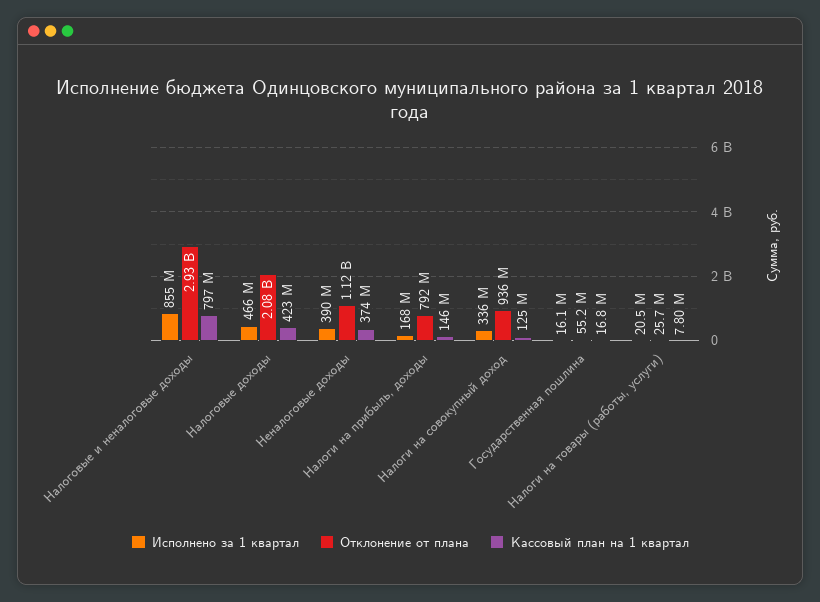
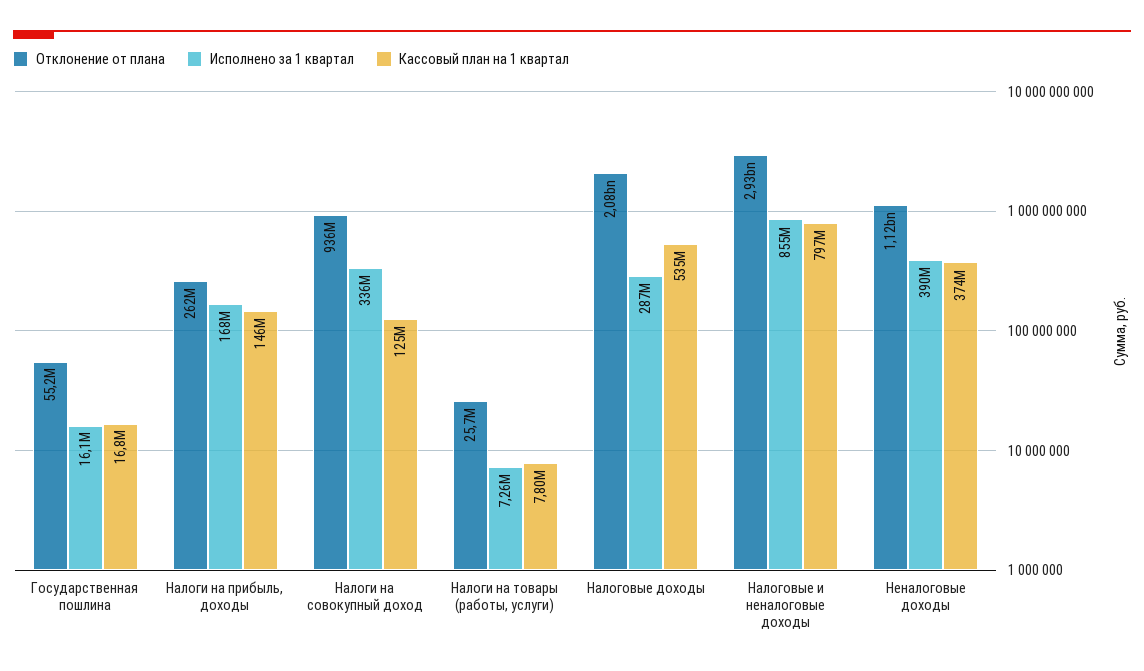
Исполнено за 1 квартал, Налоговые доходы: 466000000 -> 287000000
Кассовый план на 1 квартал, Налоговые доходы: 423000000 -> 535000000
Отклонение от плана, Налоги на прибыль, доходы: 792000000 -> 262000000
Исполнено за 1 квартал, Налоги на товары (работы, услуги): 20500000 -> 7260000

